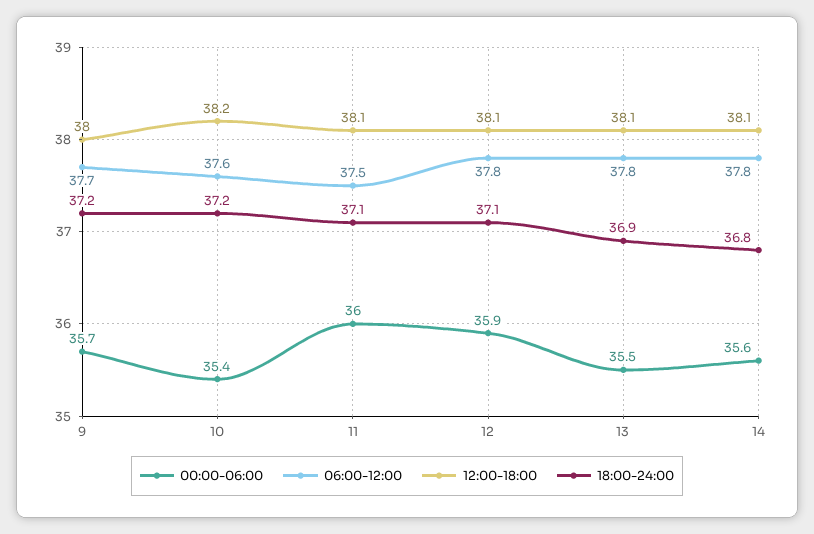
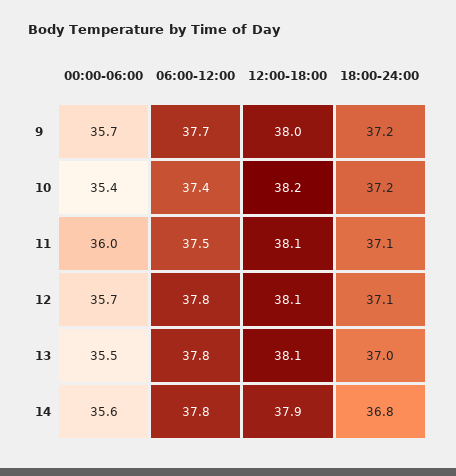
06:00-12:00, 10: 37.6 -> 37.4
00:00-06:00, 12: 35.9 -> 35.7
18:00-24:00, 13: 36.9 -> 37
12:00-18:00, 14: 38.1 -> 37.9

